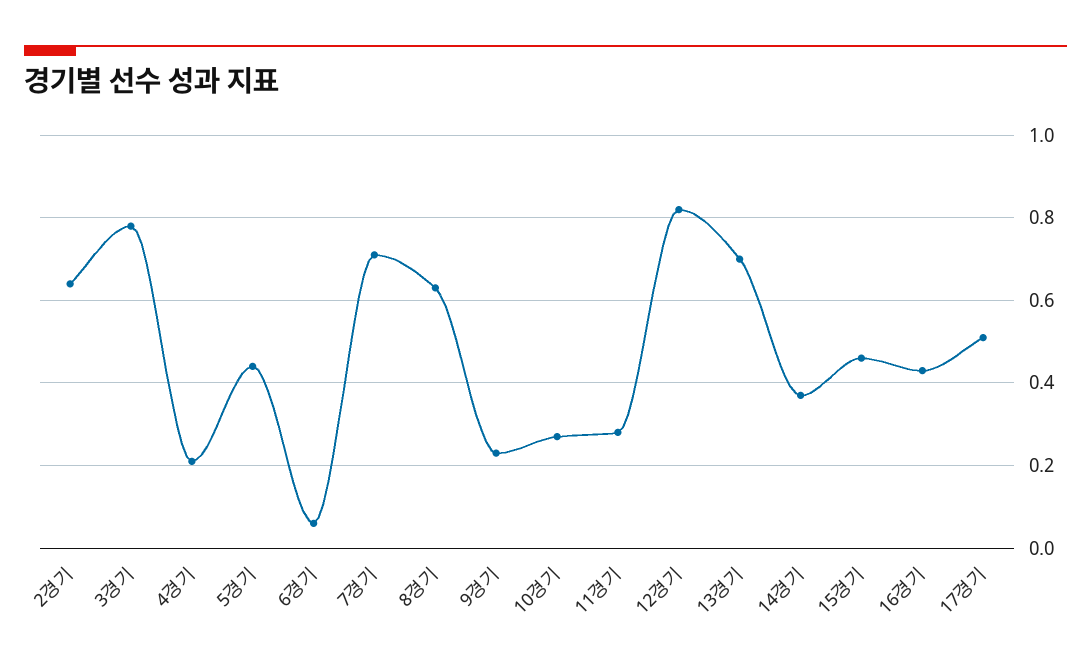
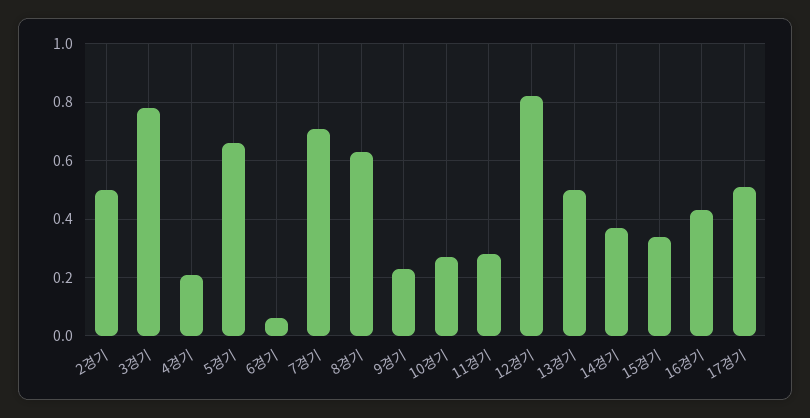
2경기: 0.65 -> 0.5
5경기: 0.45 -> 0.65
13경기: 0.7 -> 0.5
15경기: 0.45 -> 0.35

